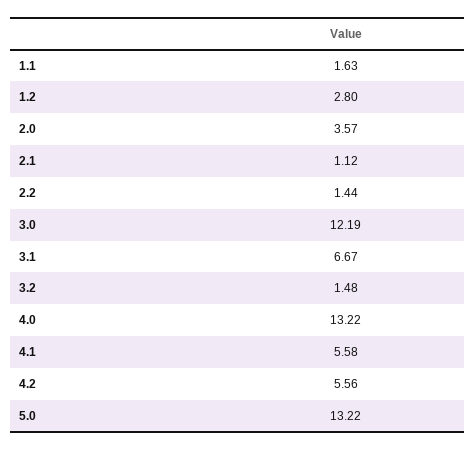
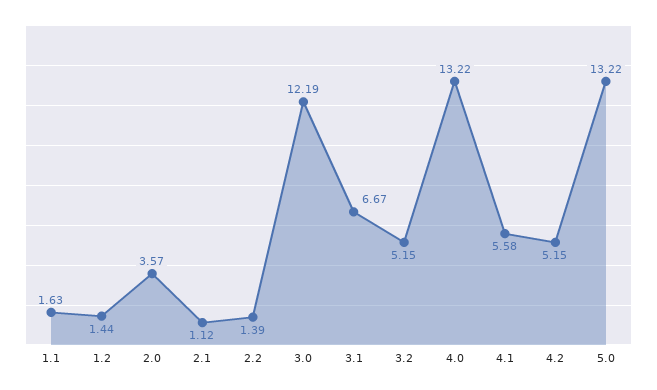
1.2: 2.8 -> 1.44
2.2: 1.44 -> 1.39
3.2: 1.48 -> 5.15
4.2: 5.56 -> 5.15

